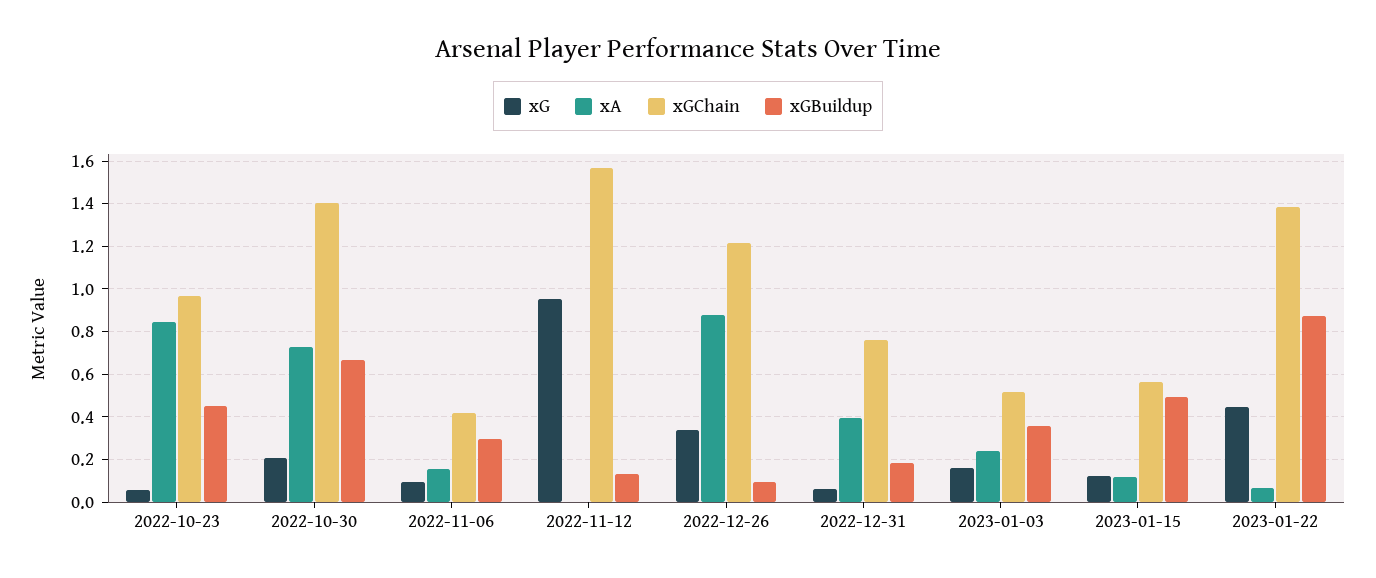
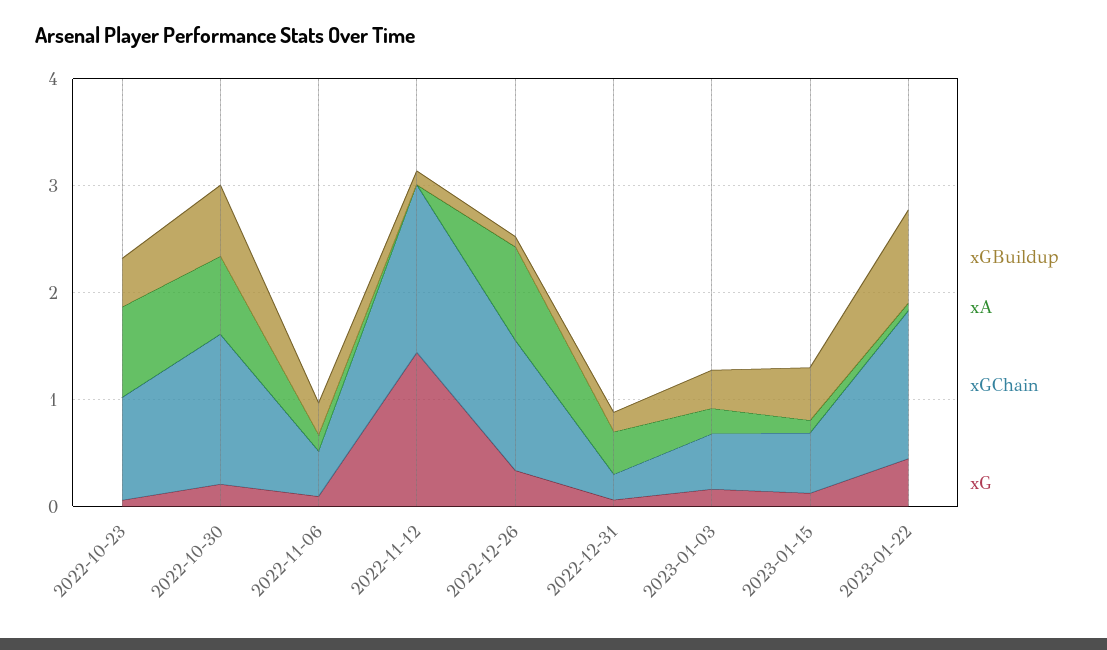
xG, 2022-11-12: 0.95 -> 1.4
xGChain, 2022-12-31: 0.75 -> 0.2

